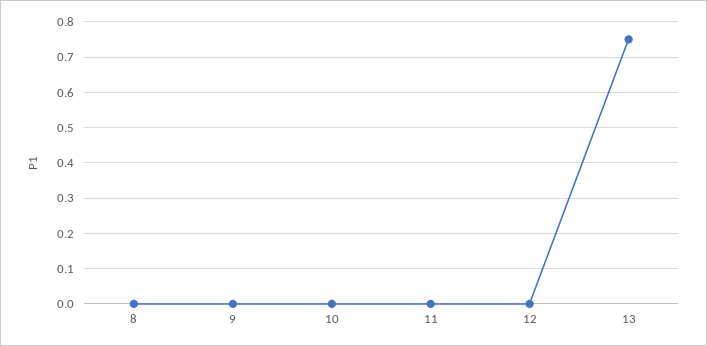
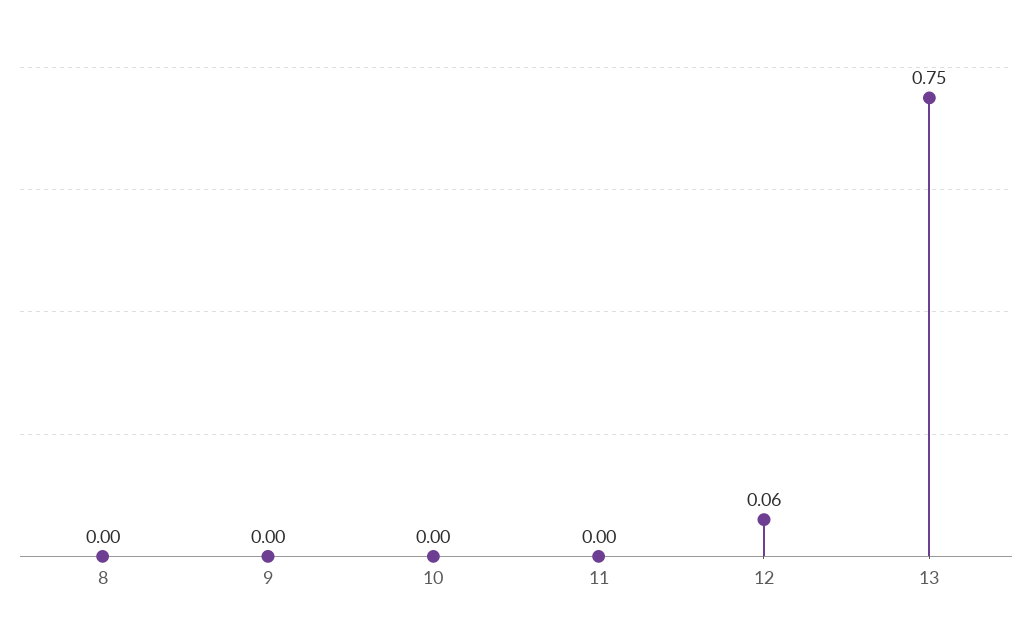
12: 0 -> 0.06

